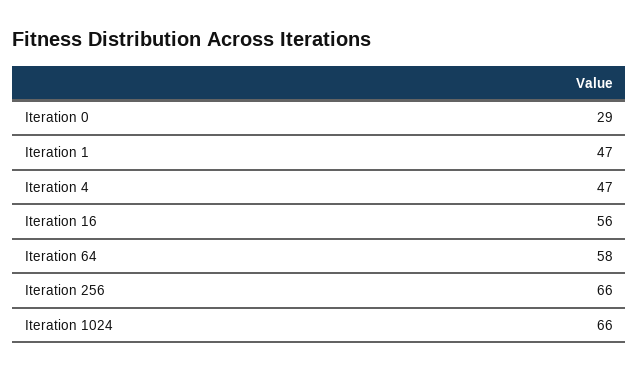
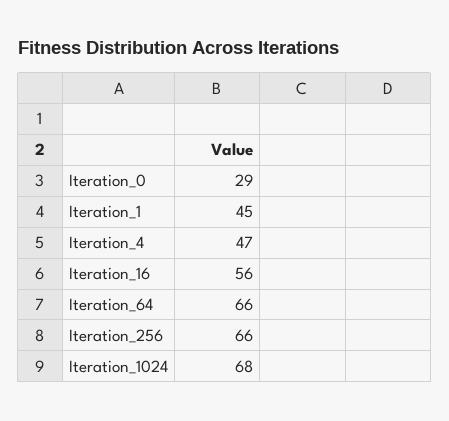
Iteration 1: 47 -> 45
Iteration 64: 58 -> 66
Iteration 1024: 66 -> 68

